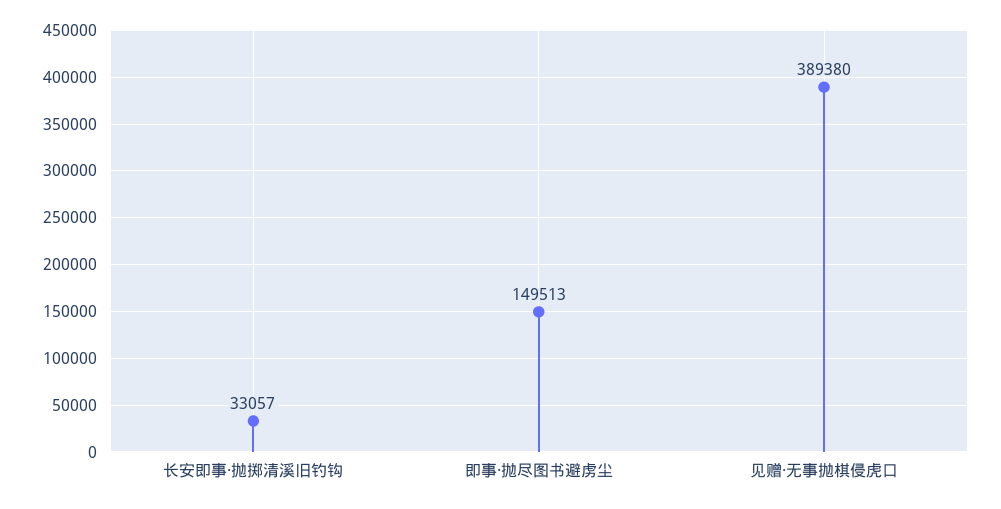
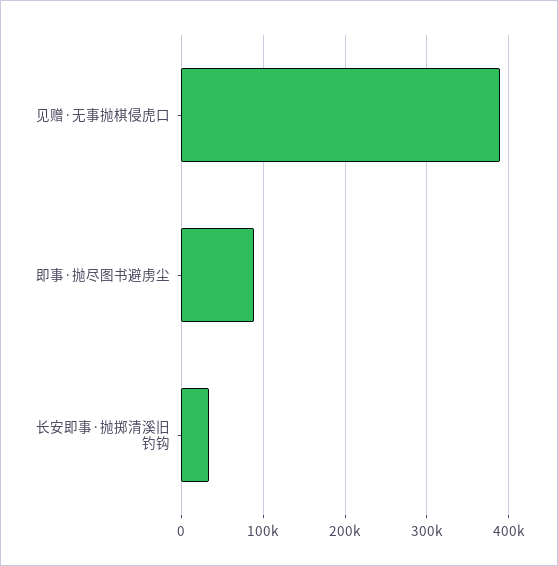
即事·抛尽图书避虏尘: 149513 -> 90000

